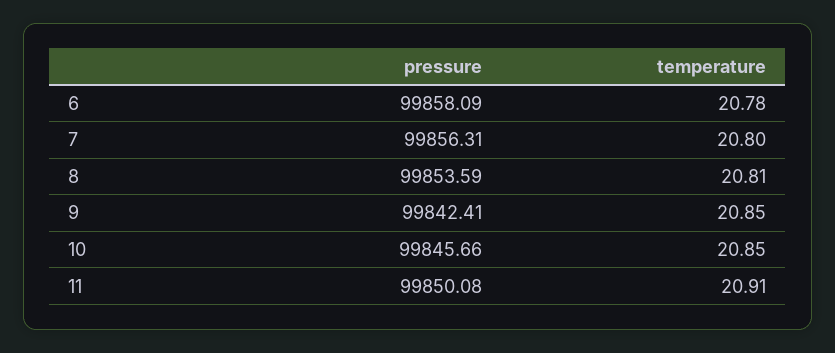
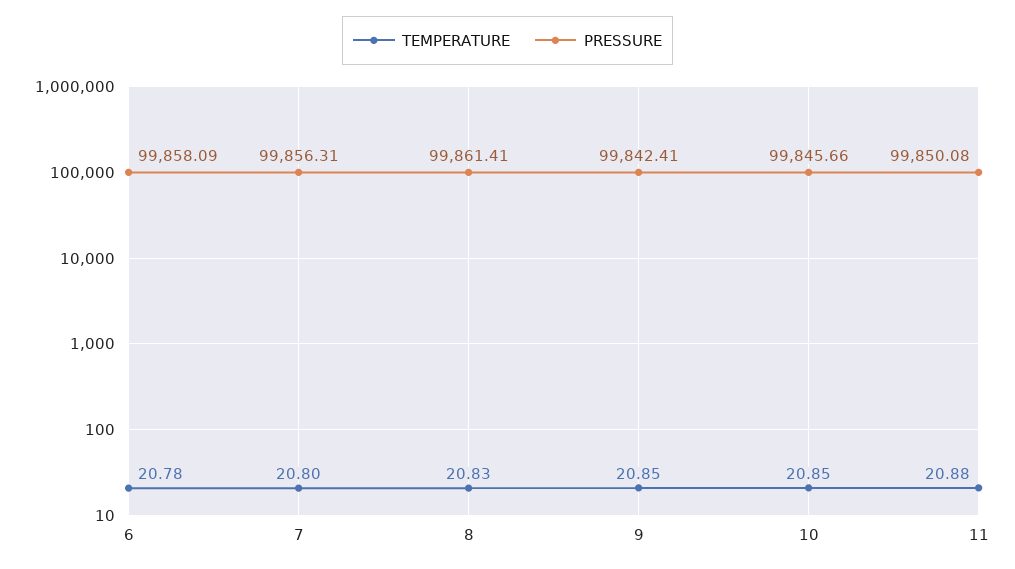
pressure, 8: 99853.59 -> 99861.41
temperature, 8: 20.81 -> 20.83
temperature, 11: 20.91 -> 20.88

